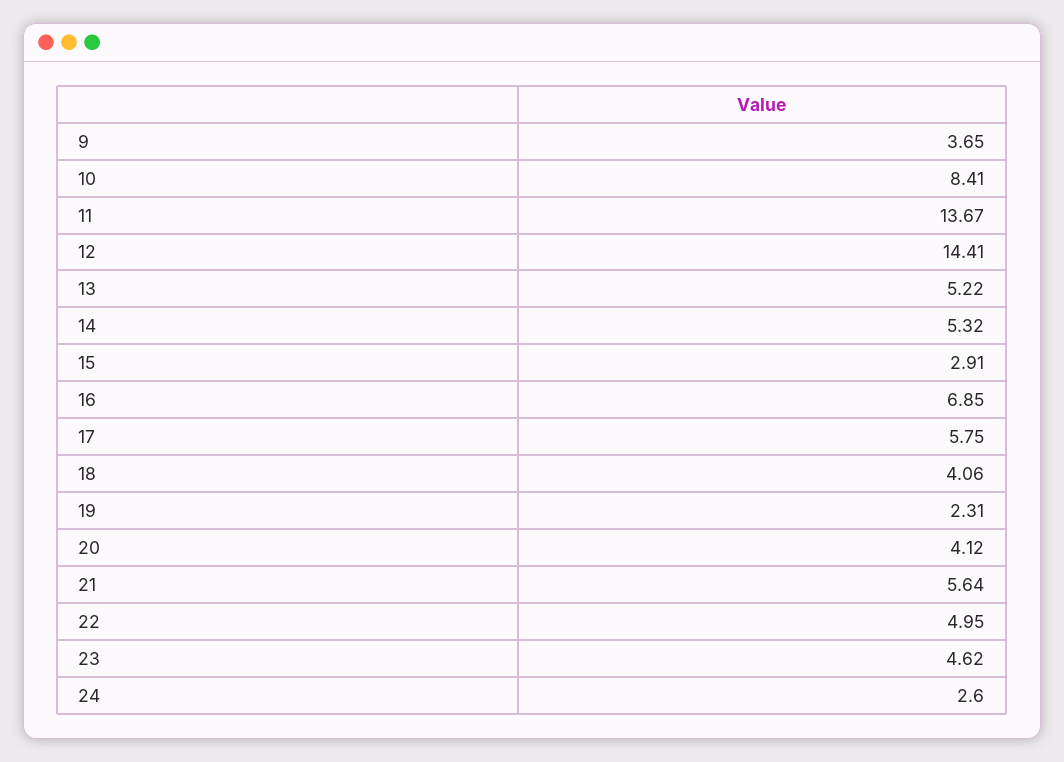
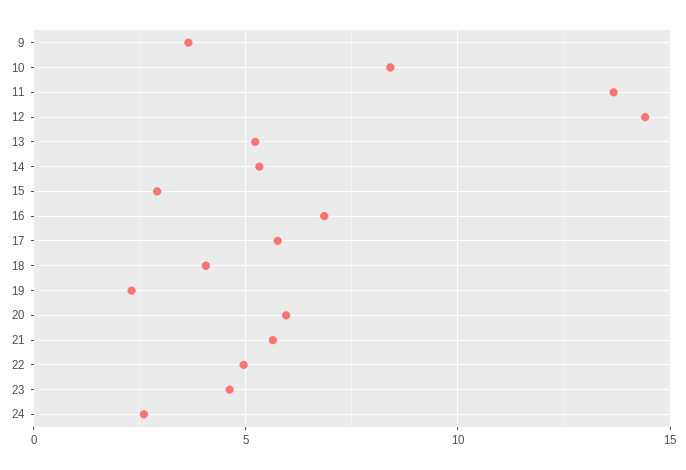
20: 4.12 -> 6

